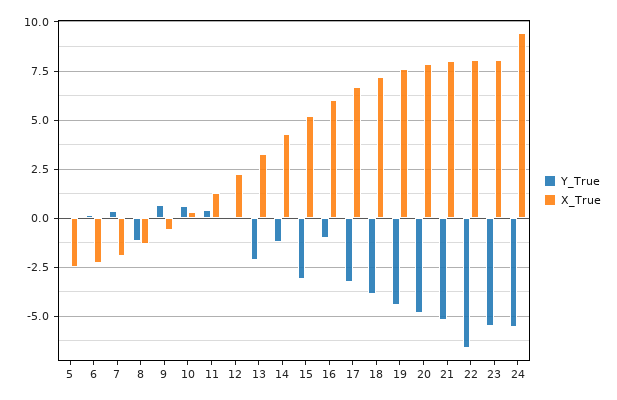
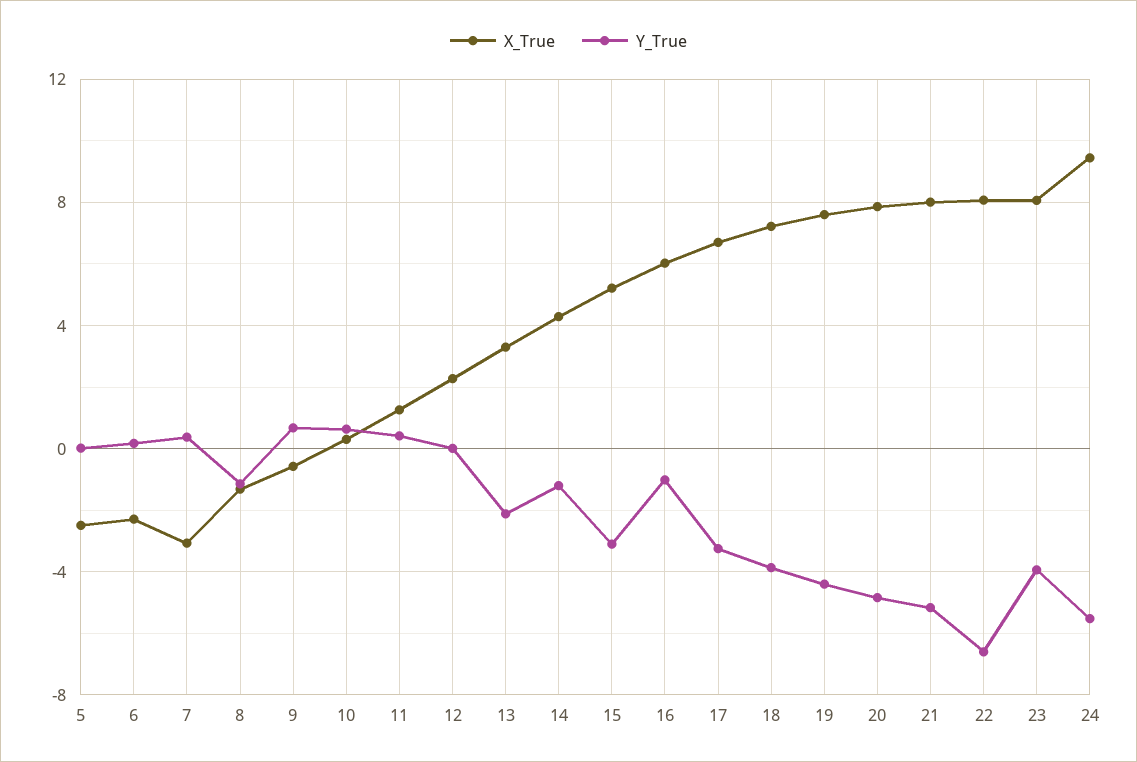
X_True, 7: -2 -> -3
Y_True, 23: -5.5 -> -4

